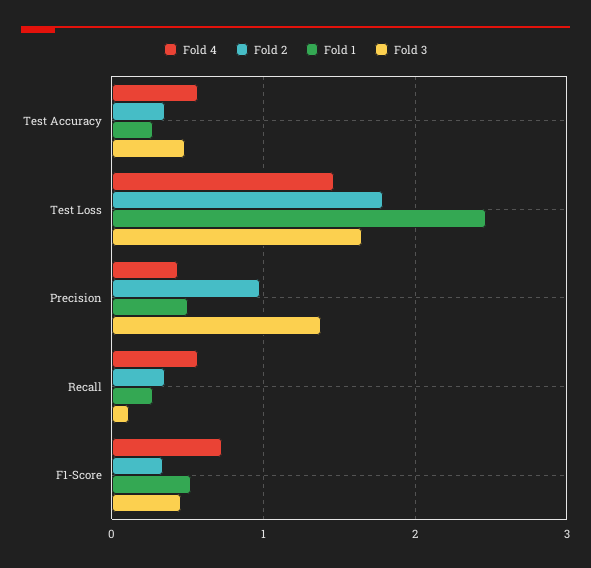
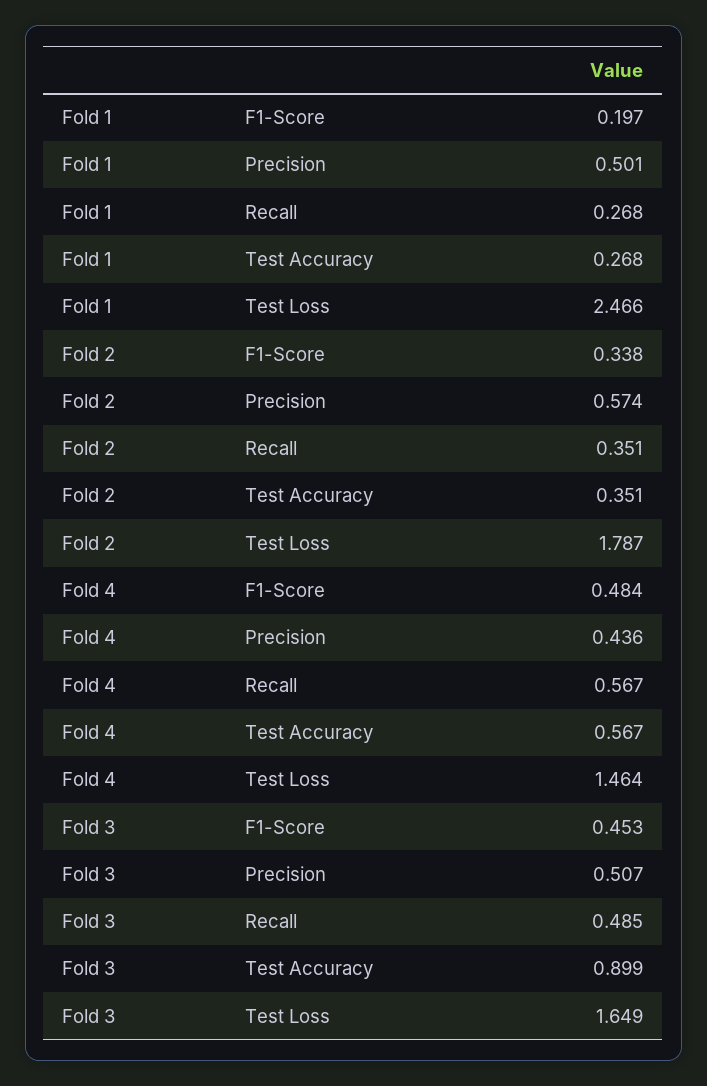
Fold 3, Test Accuracy: 0.5 -> 0.899
Fold 2, Precision: 1 -> 0.574
Fold 3, Precision: 1.4 -> 0.507
Fold 3, Recall: 0.1 -> 0.485
Fold 4, F1-Score: 0.7 -> 0.484
Fold 1, F1-Score: 0.5 -> 0.197

